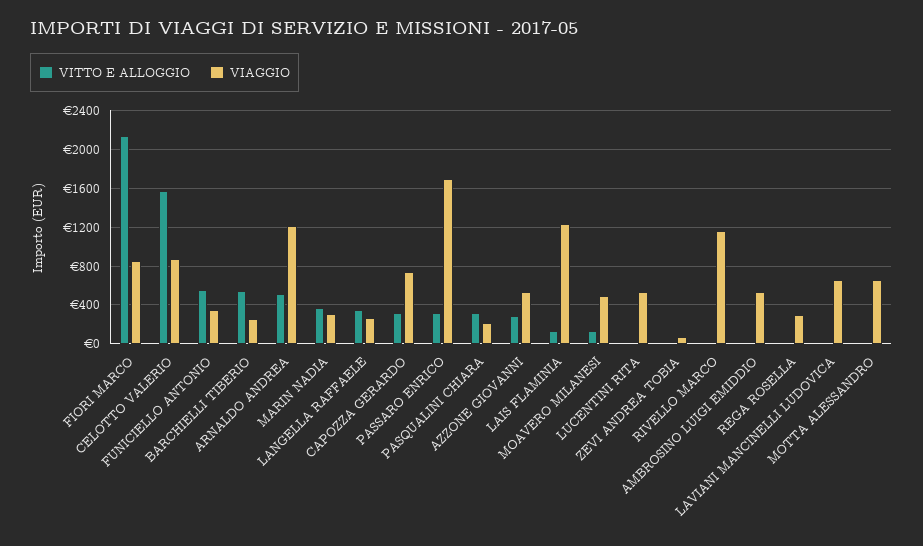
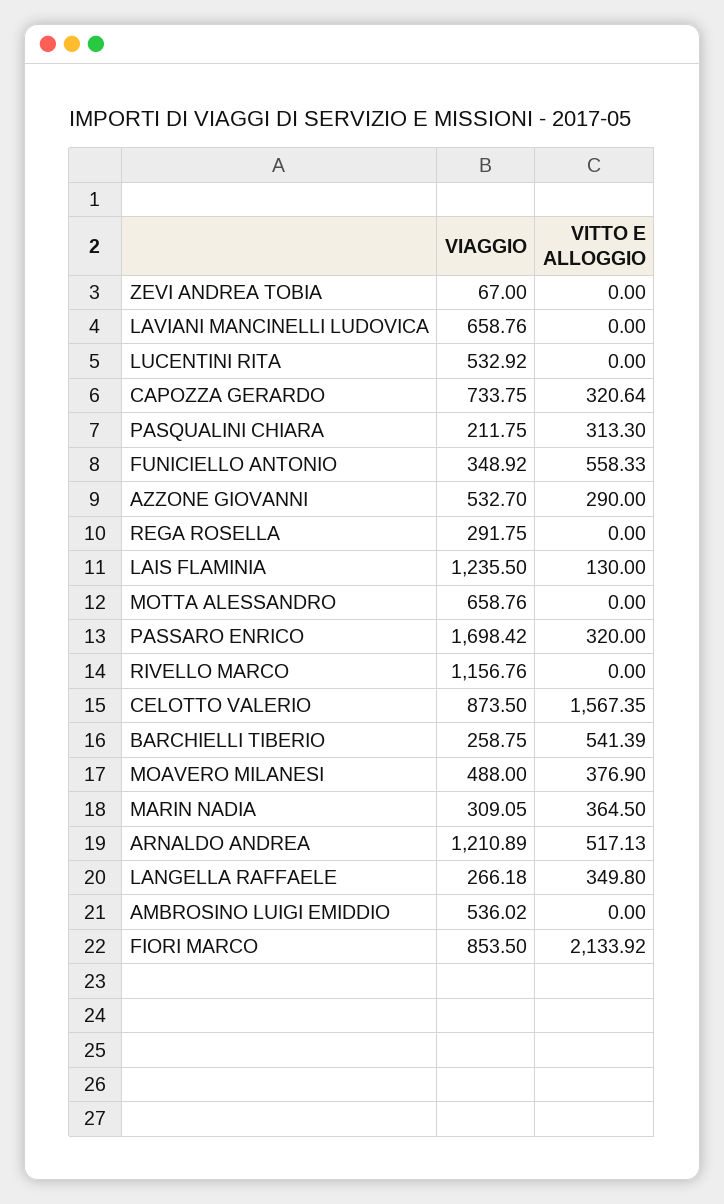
VITTO E ALLOGGIO, MOAVERO MILANESI: 100 -> 376.9

